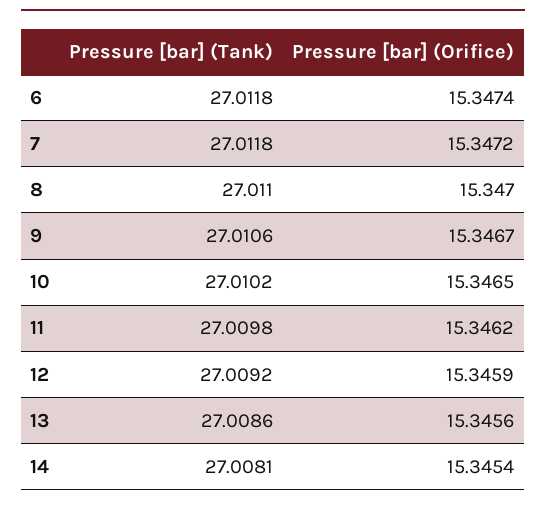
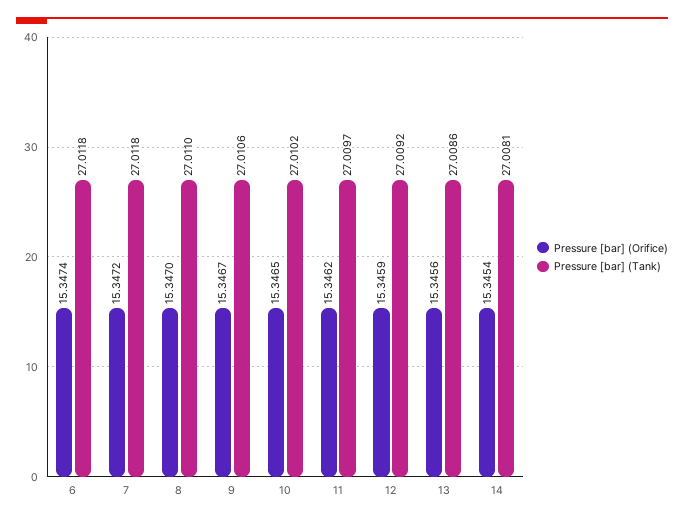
Pressure [bar] (Tank), 11: 27.0098 -> 27.0097

